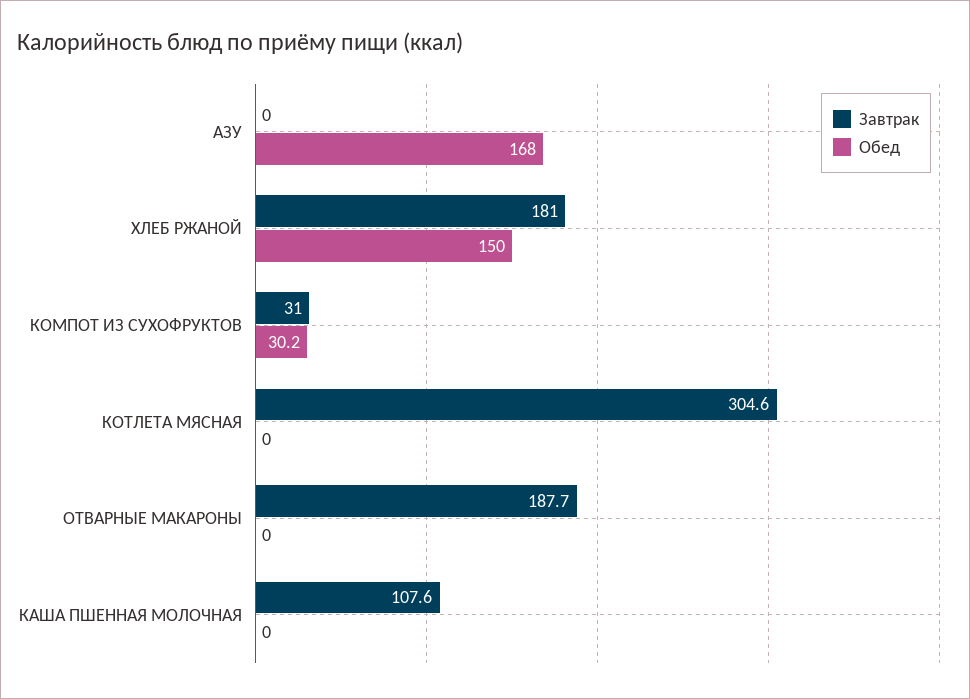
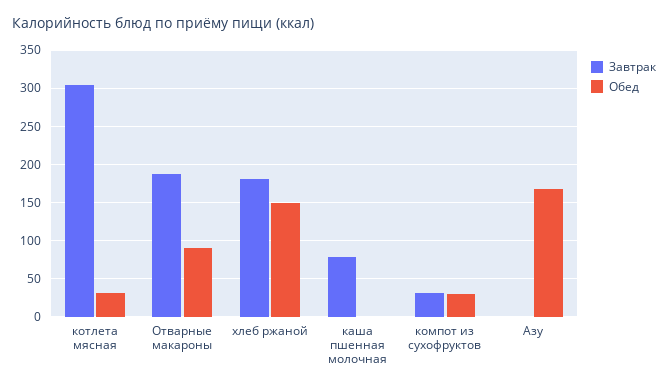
Обед, КОТЛЕТА МЯСНАЯ: 0 -> 30
Обед, ОТВАРНЫЕ МАКАРОНЫ: 0 -> 90
Завтрак, КАША ПШЕННАЯ МОЛОЧНАЯ: 107.6 -> 80

